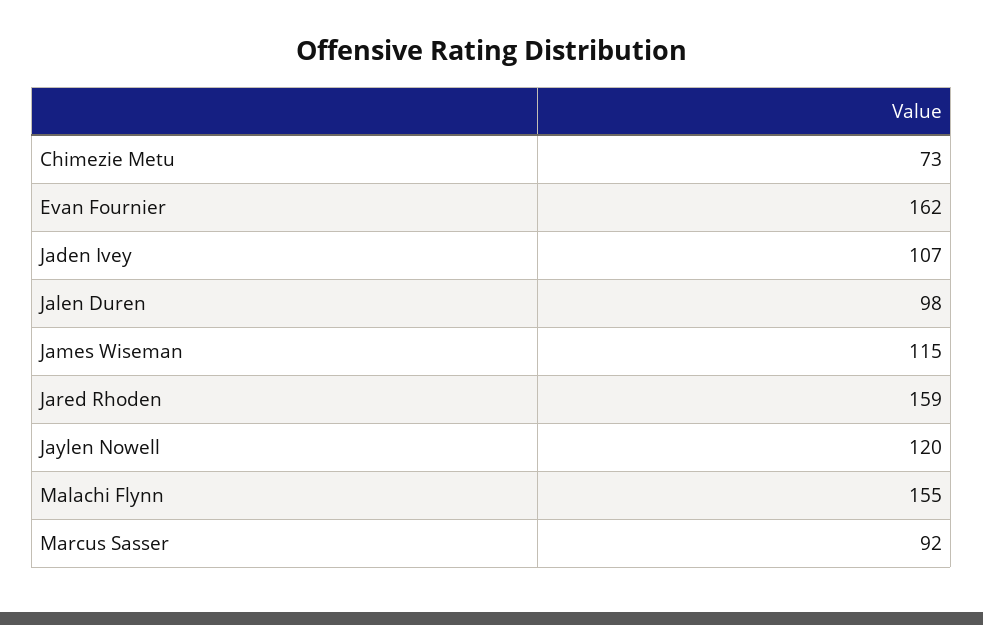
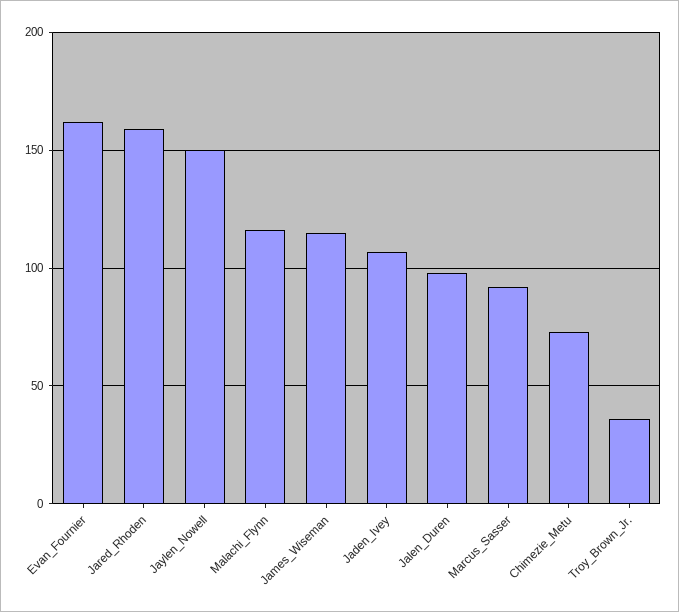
Jaylen Nowell: 120 -> 150
Malachi Flynn: 155 -> 115
Troy_Brown_Jr.: none -> 35

